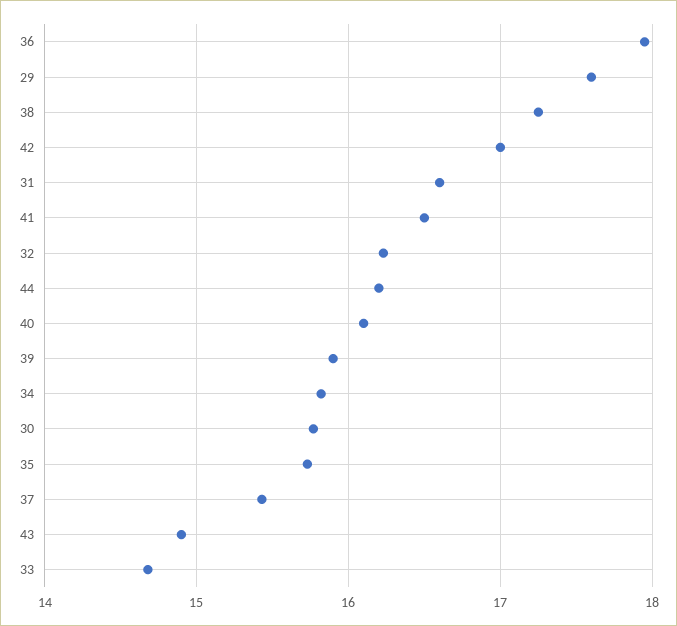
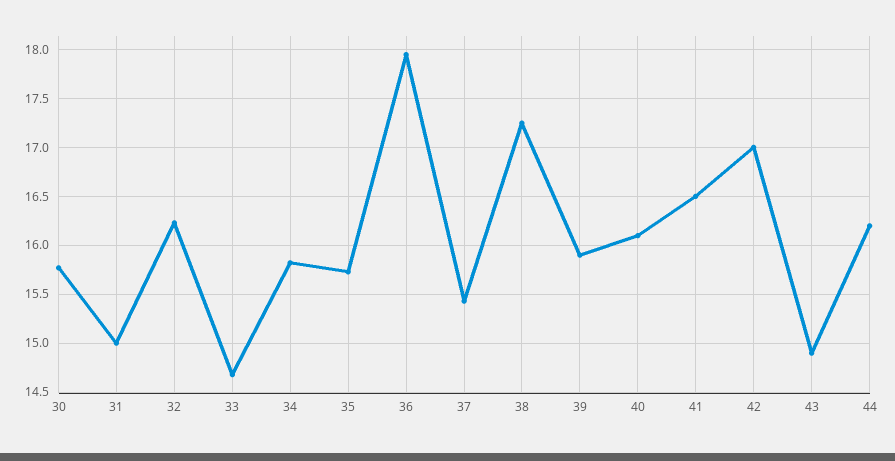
29: 17.6 -> none
31: 16.6 -> 15

